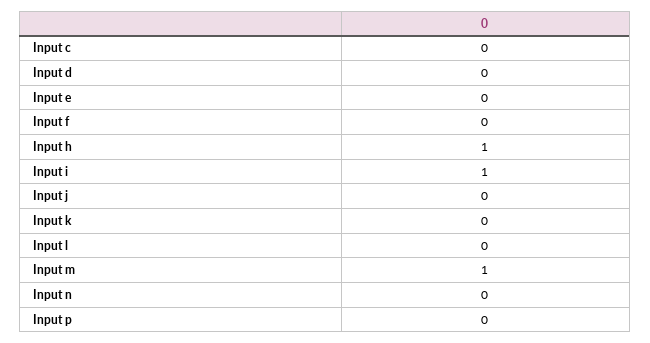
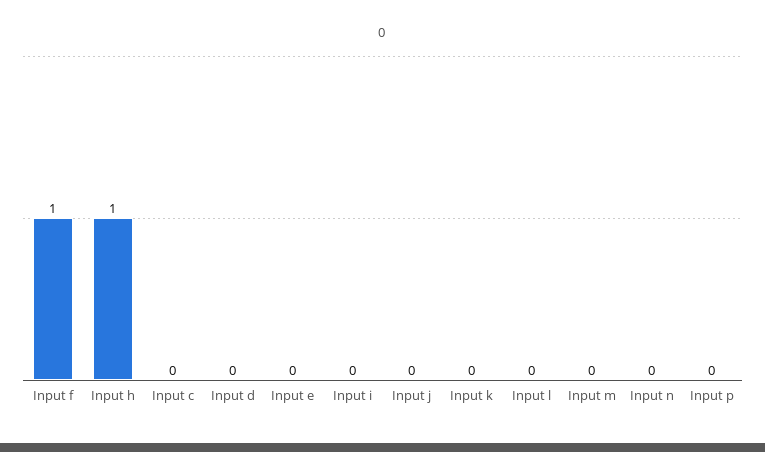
Input f: 0 -> 1
Input i: 1 -> 0
Input m: 1 -> 0

